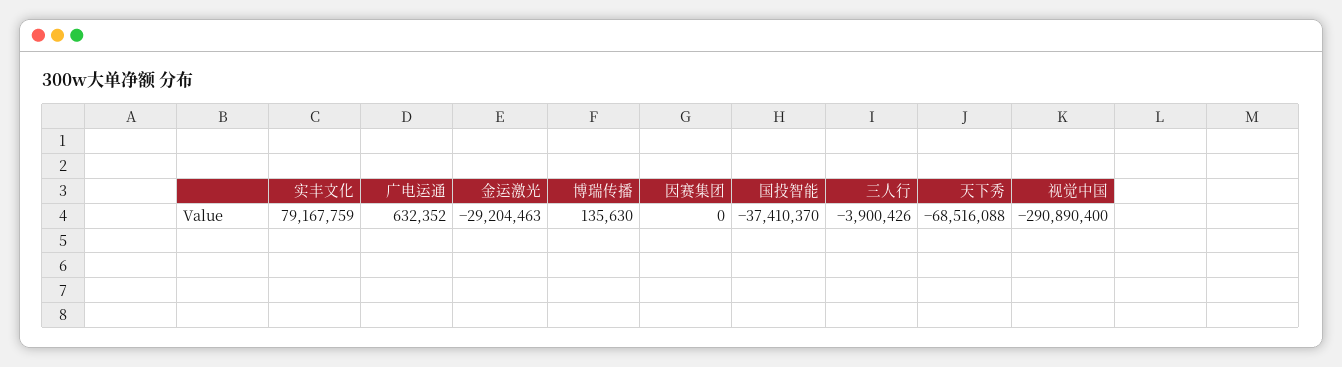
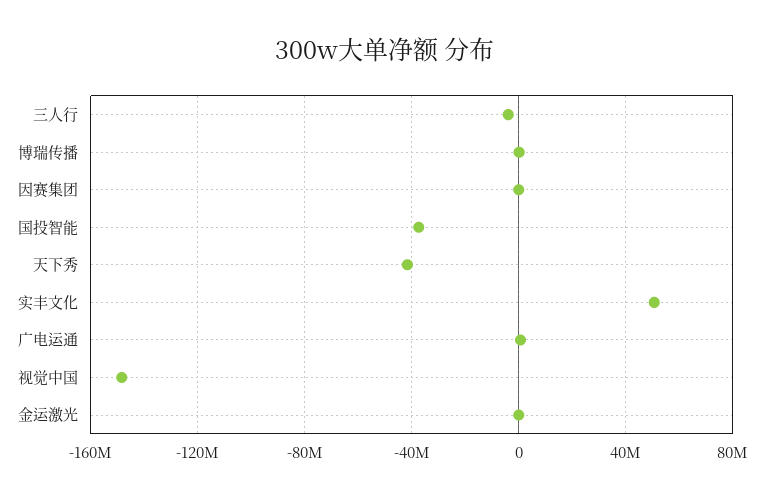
实丰文化: 79167759 -> 50000000
金运激光: -29204463 -> 0
天下秀: -68516088 -> -40000000
视觉中国: -290890400 -> -150000000

